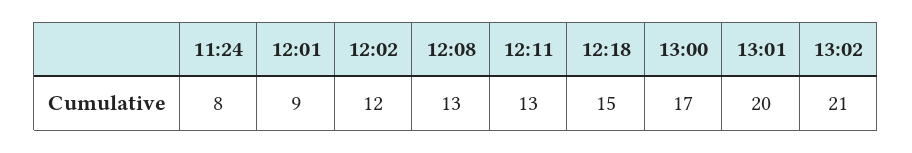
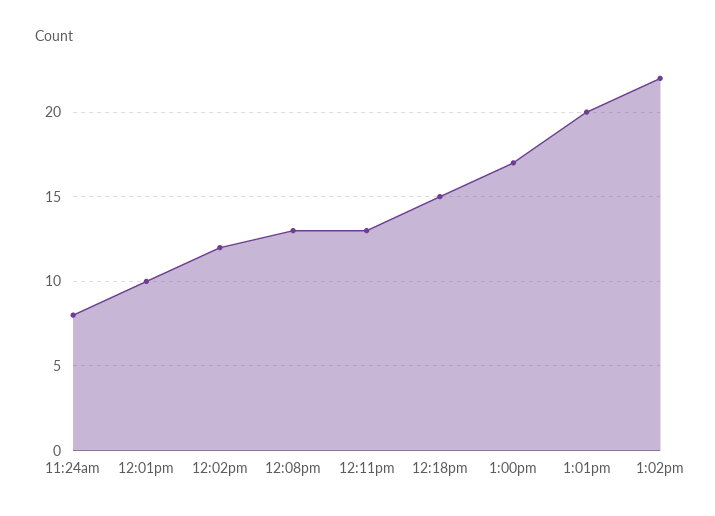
12:01: 9 -> 10
13:02: 21 -> 22

